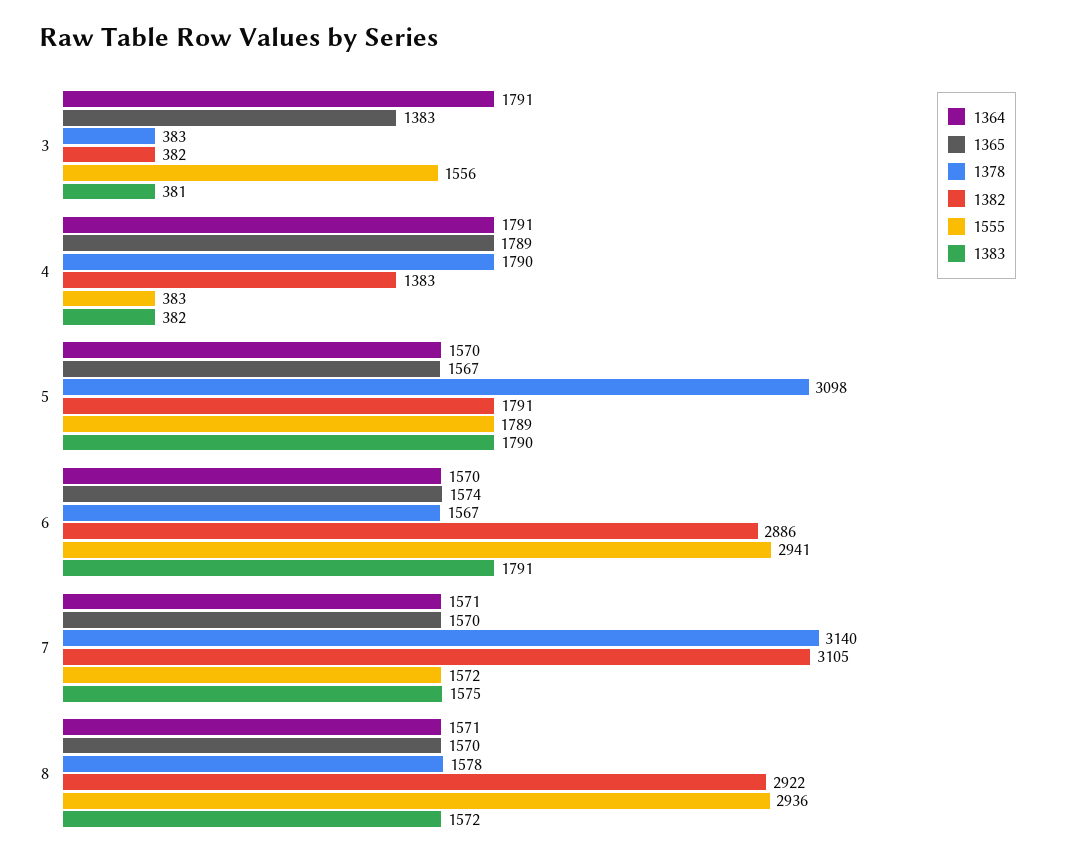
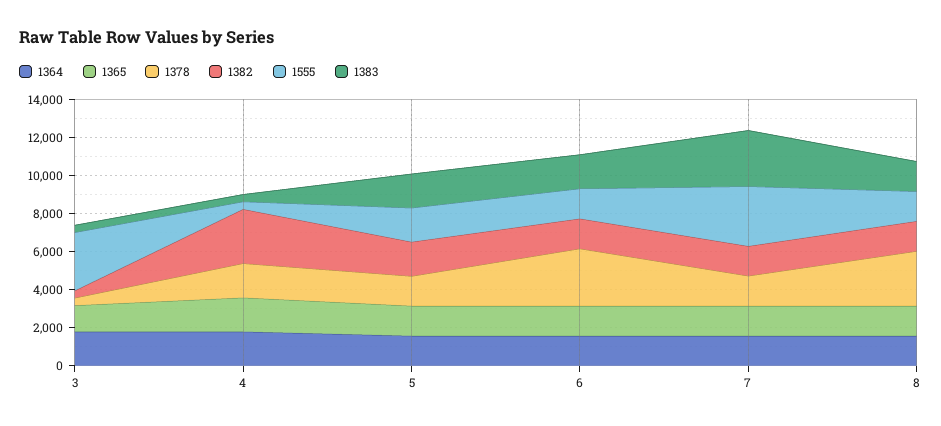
1555, 3: 1556 -> 3000
1382, 4: 1383 -> 3000
1378, 5: 3098 -> 1500
1378, 6: 1567 -> 3000
1382, 6: 2886 -> 1500
1555, 6: 2941 -> 1500
1378, 7: 3140 -> 1500
1382, 7: 3105 -> 1500
1555, 7: 1572 -> 3000
1383, 7: 1575 -> 3000
1378, 8: 1578 -> 3000
1382, 8: 2922 -> 1500
1555, 8: 2936 -> 1500

